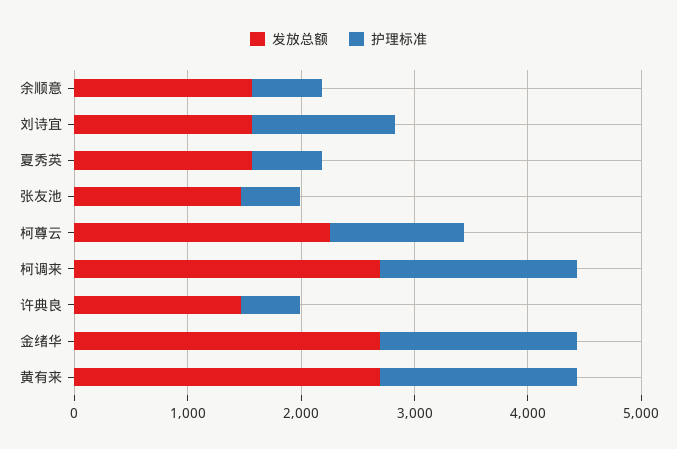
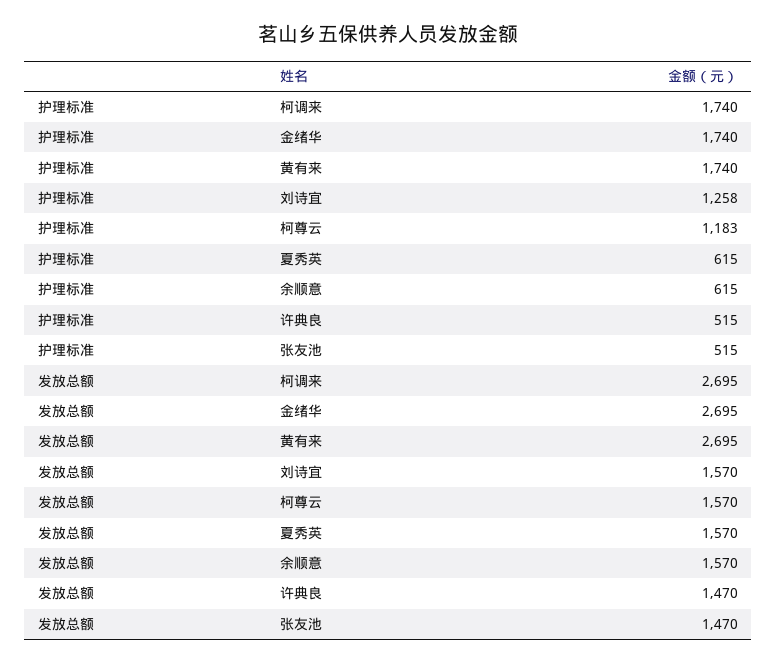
发放总额, 柯尊云: 2200 -> 1570

